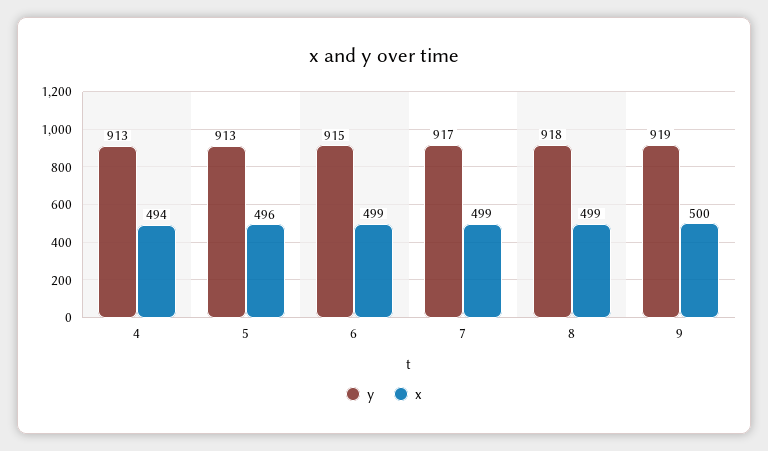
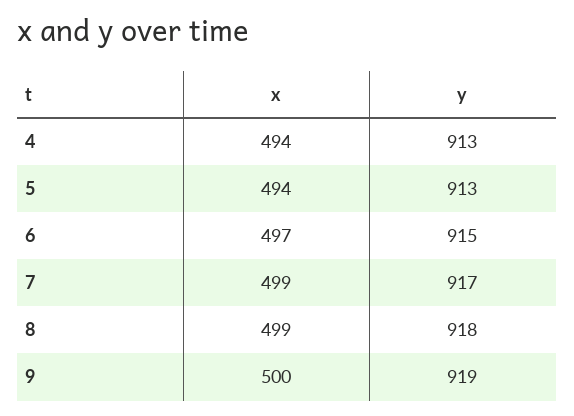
x, 5: 496 -> 494
x, 6: 499 -> 497

